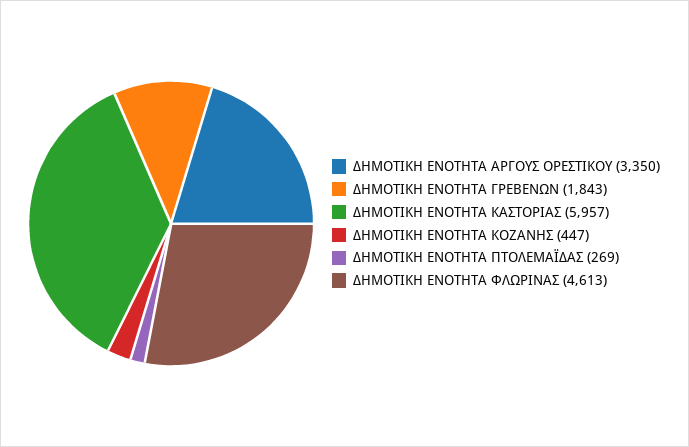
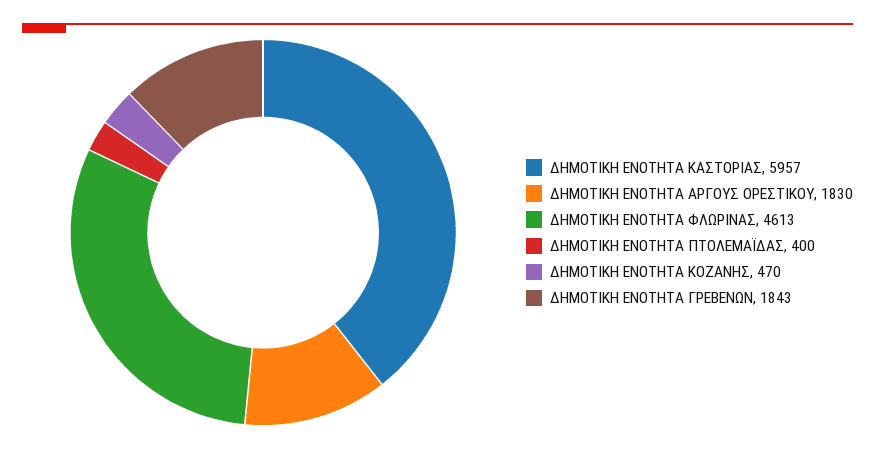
ΔΗΜΟΤΙΚΗ ΕΝΟΤΗΤΑ ΑΡΓΟΥΣ ΟΡΕΣΤΙΚΟΥ: 3350 -> 1830
ΔΗΜΟΤΙΚΗ ΕΝΟΤΗΤΑ ΚΟΖΑΝΗΣ: 447 -> 470
ΔΗΜΟΤΙΚΗ ΕΝΟΤΗΤΑ ΠΤΟΛΕΜΑΪΔΑΣ: 269 -> 400

